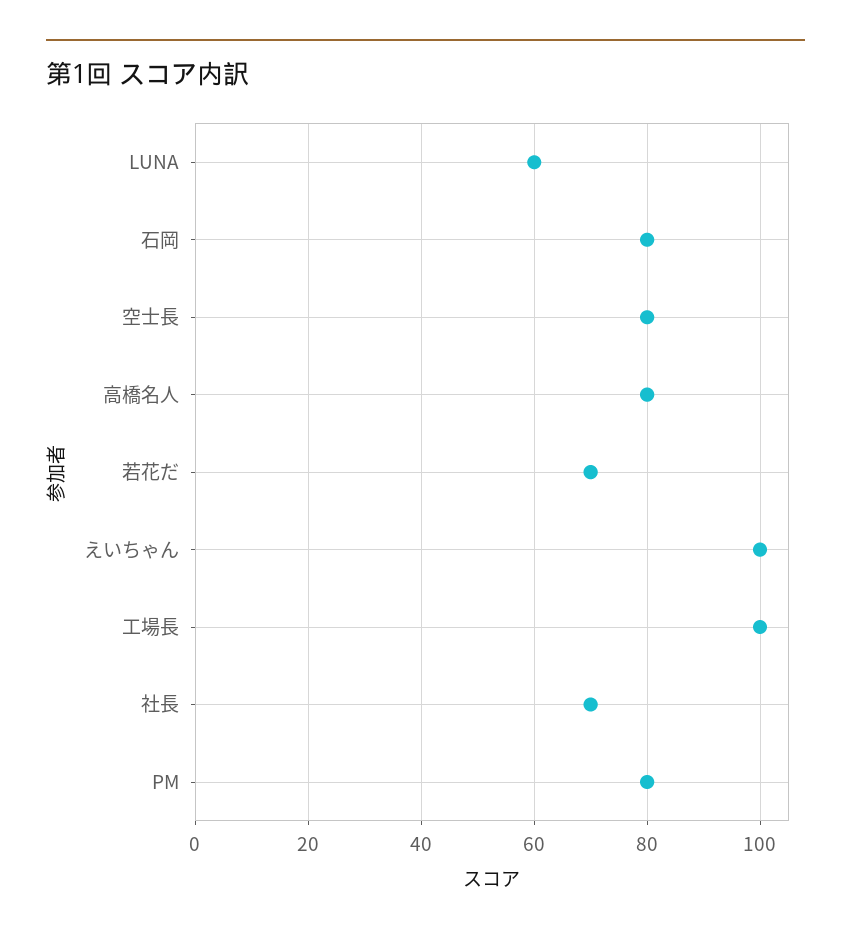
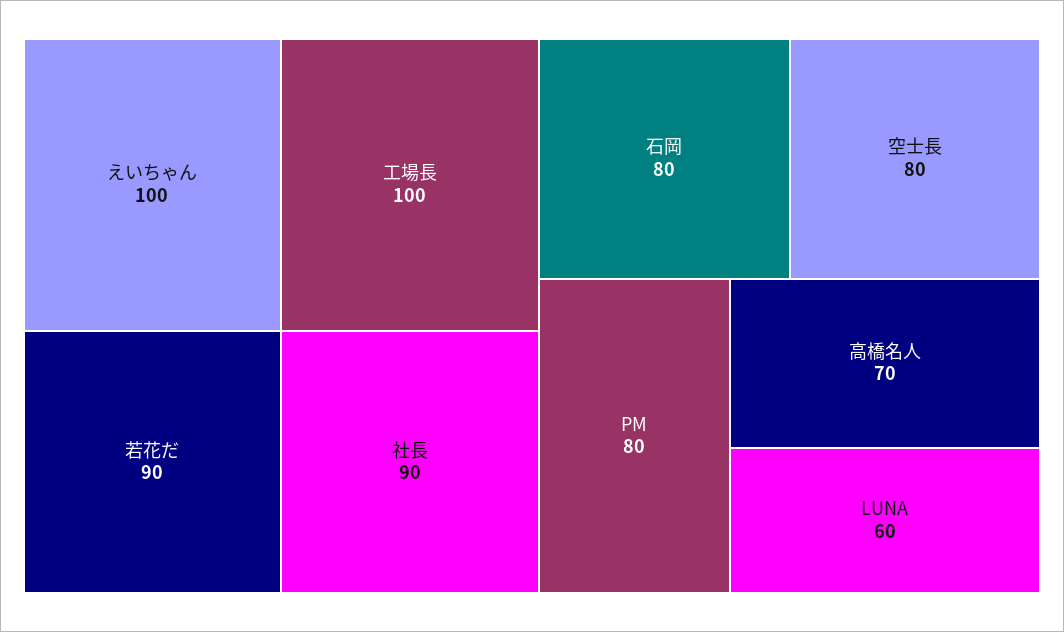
高橋名人: 80 -> 70
若花だ: 70 -> 90
社長: 70 -> 90

